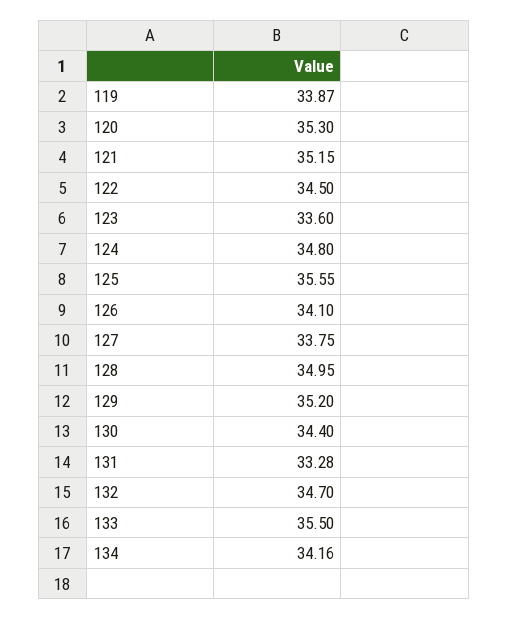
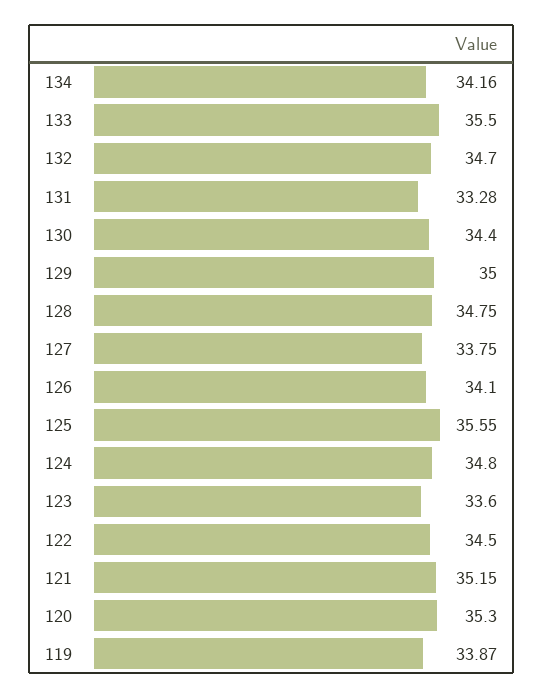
128: 34.95 -> 34.75
129: 35.2 -> 35

